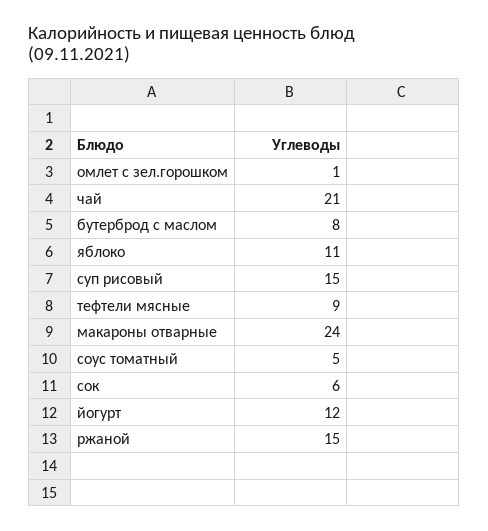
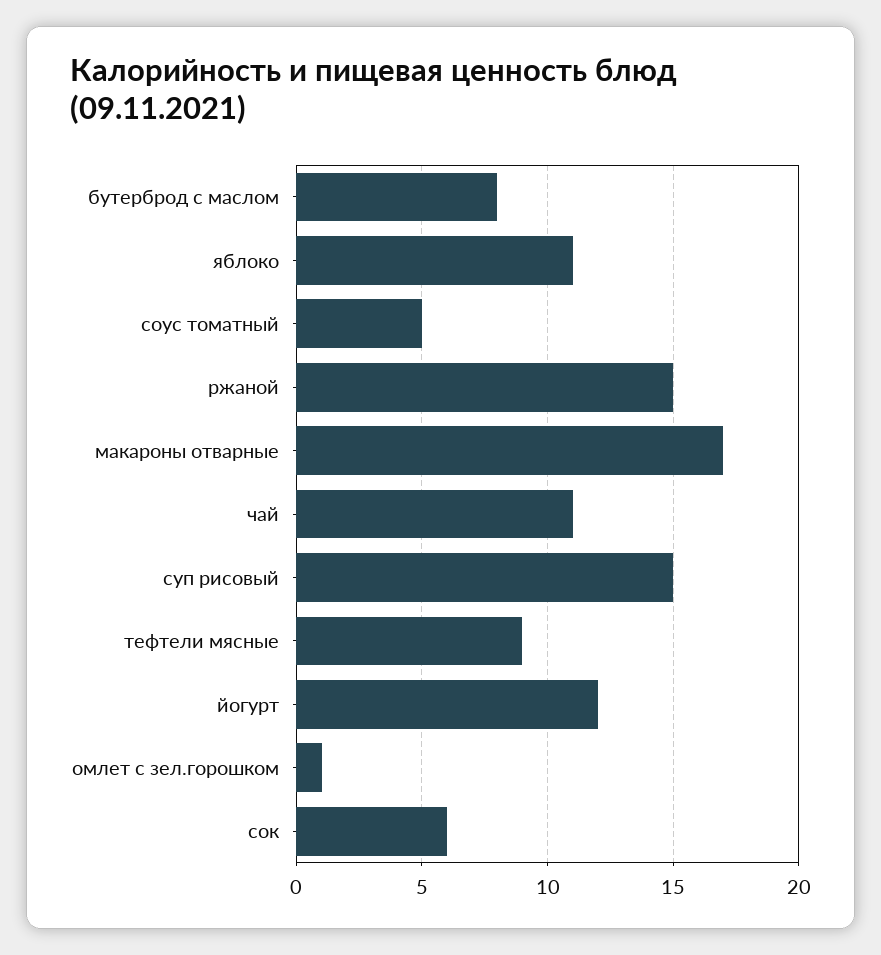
чай: 21 -> 11
макароны отварные: 24 -> 17

